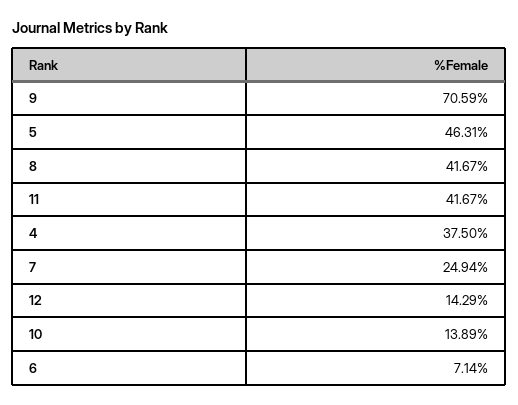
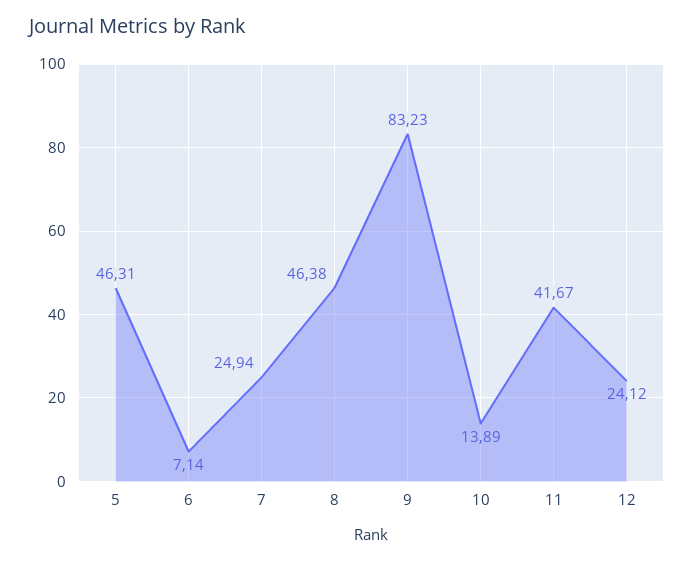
9: 70.59 -> 83.23
8: 41.67 -> 46.38
4: 37.5 -> none
12: 14.29 -> 24.12

